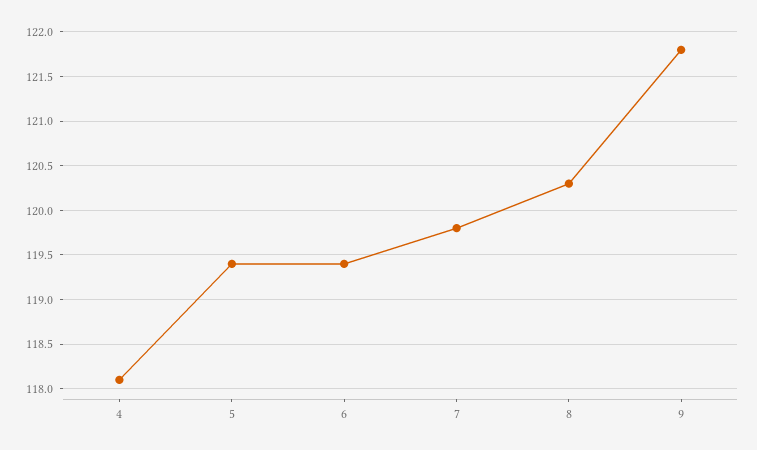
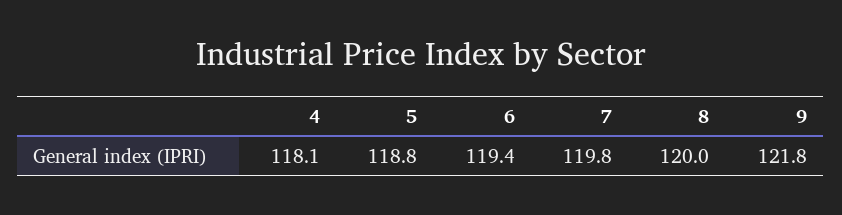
5: 119.4 -> 118.8
8: 120.3 -> 120

